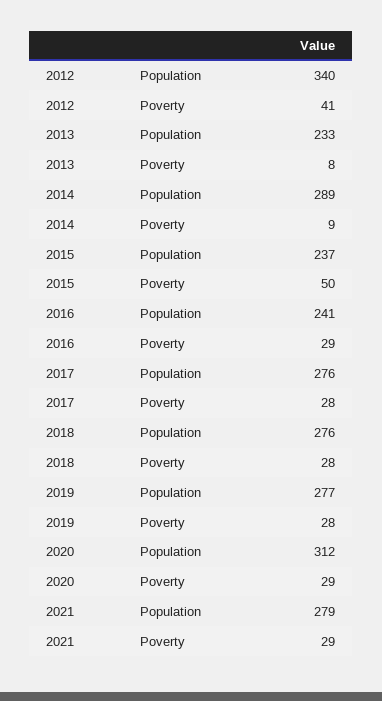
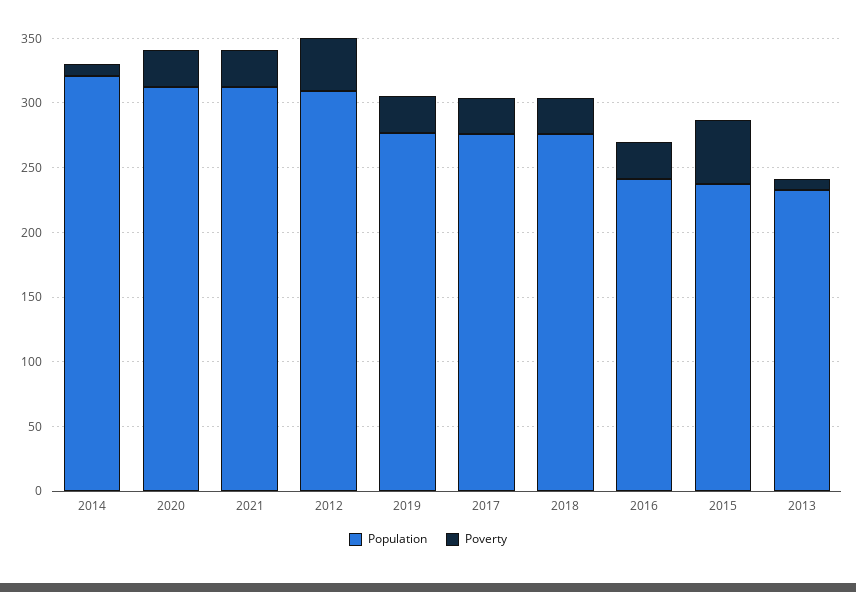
Population, 2012: 340 -> 310
Population, 2014: 289 -> 320
Population, 2021: 279 -> 310

